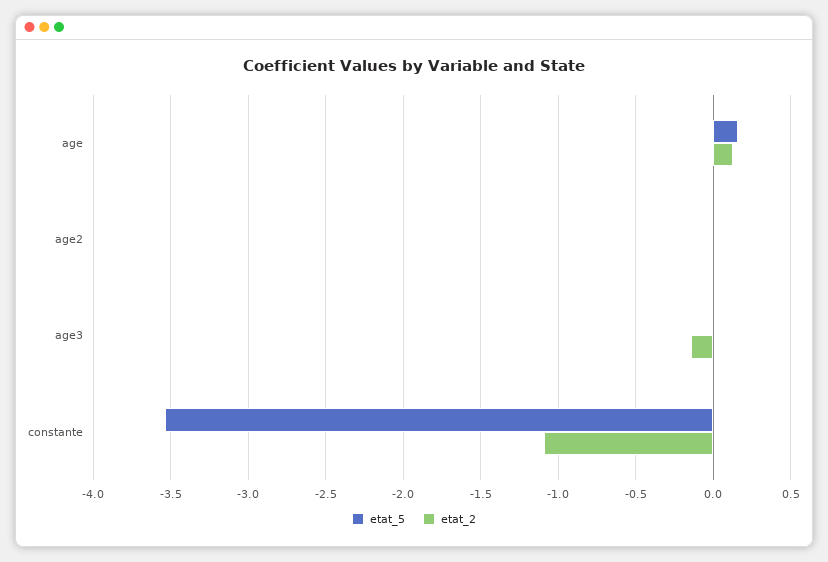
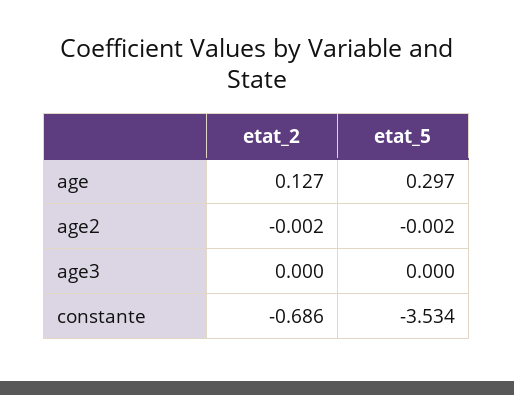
etat_5, age: 0.15 -> 0.297
etat_2, age3: -0.15 -> 0
etat_2, constante: -1.1 -> -0.686

